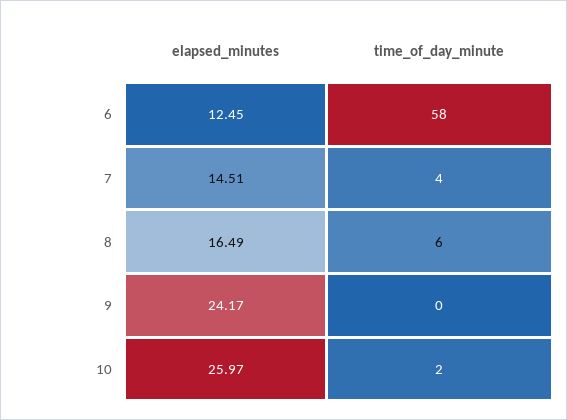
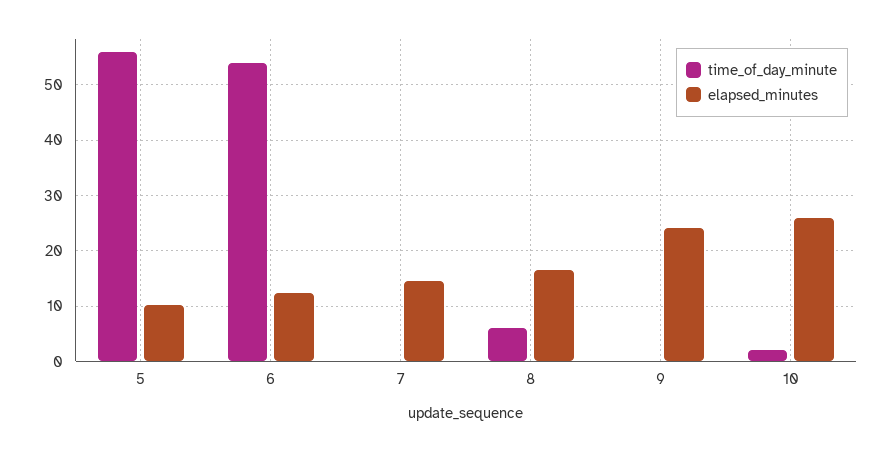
time_of_day_minute, 6: 58 -> 54
time_of_day_minute, 7: 4 -> 0
time_of_day_minute, 5: none -> 56
elapsed_minutes, 5: none -> 10

